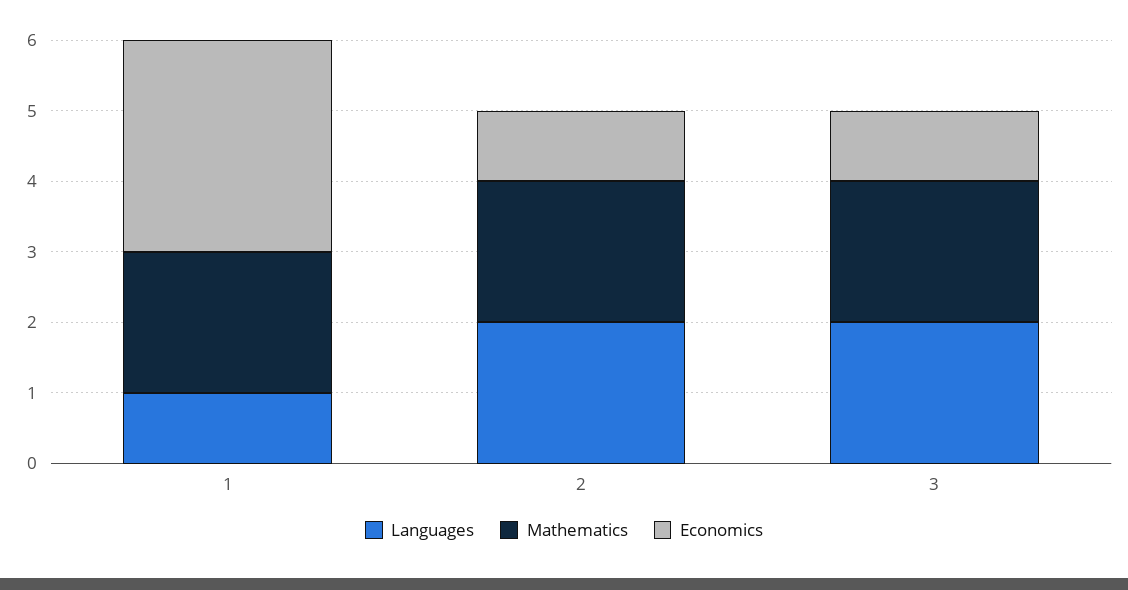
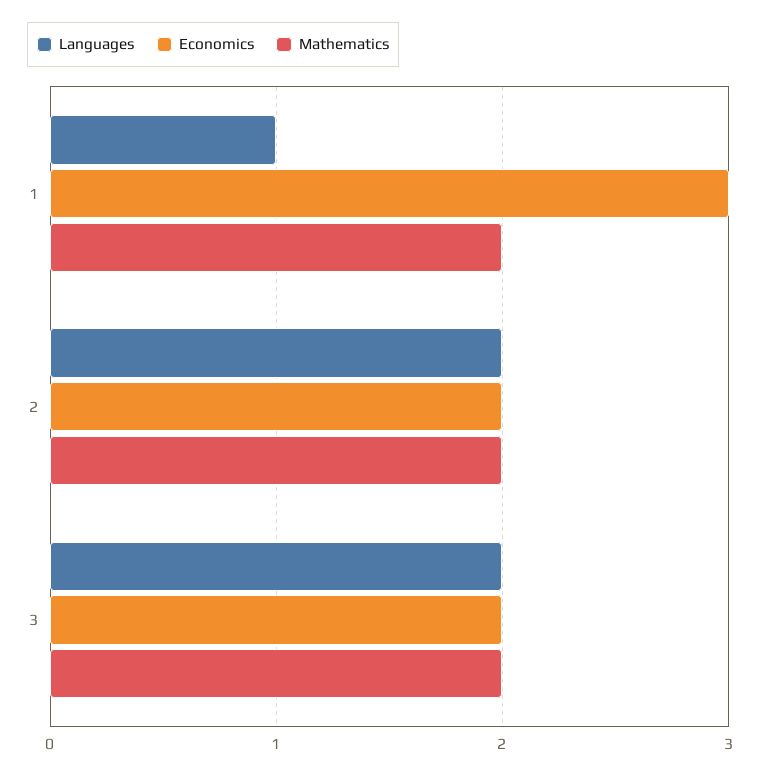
Economics, 2: 1 -> 2
Economics, 3: 1 -> 2

